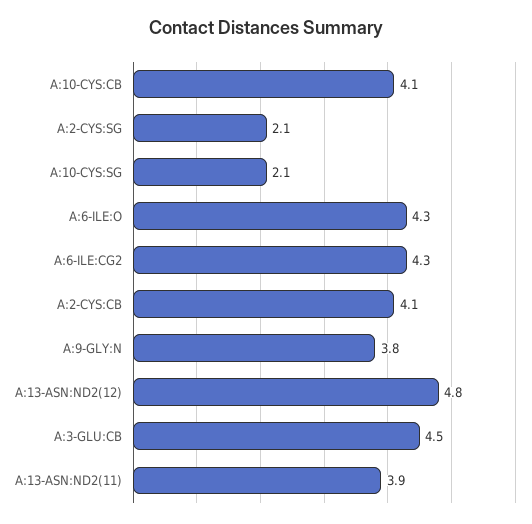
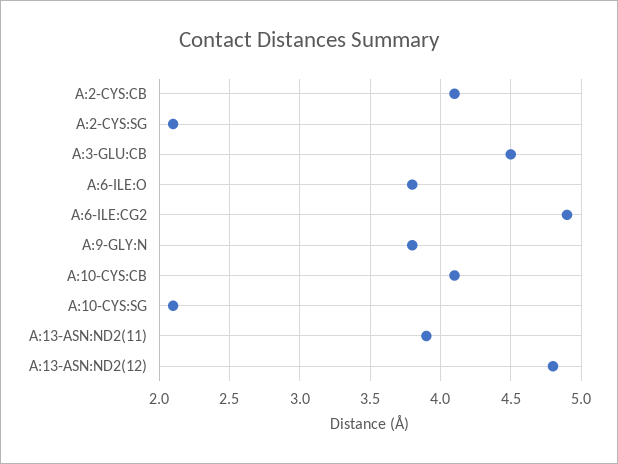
A:6-ILE:O: 4.3 -> 3.8
A:6-ILE:CG2: 4.3 -> 4.9

